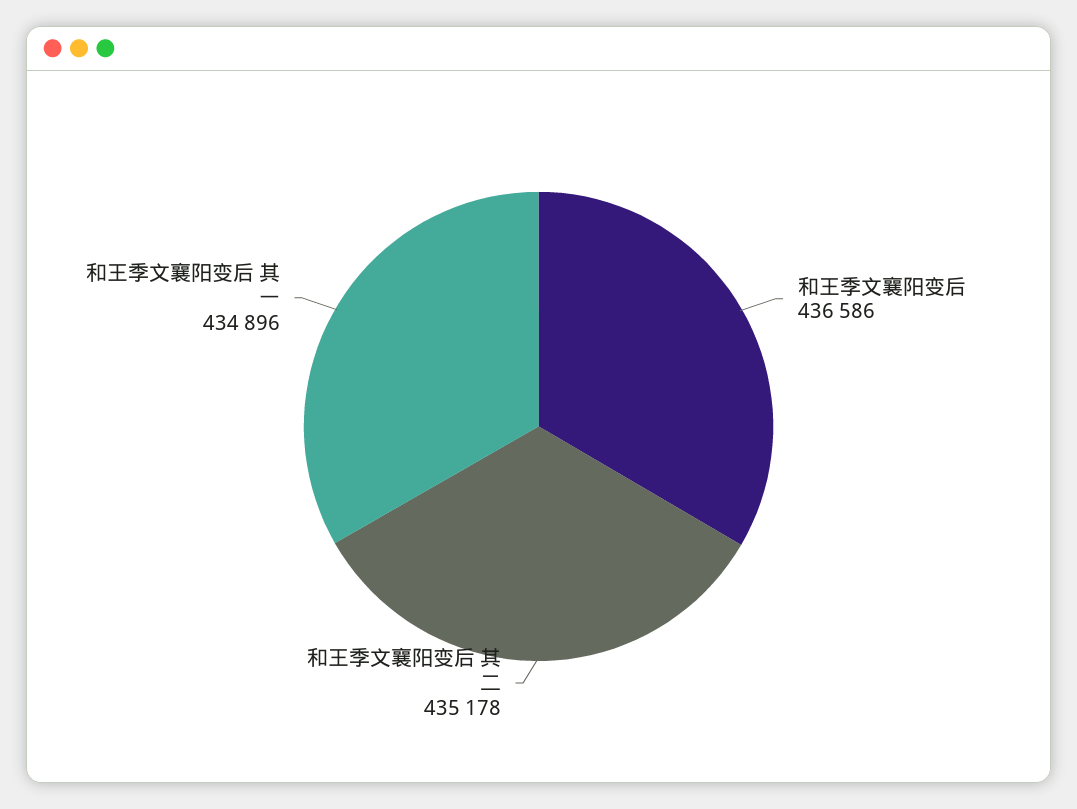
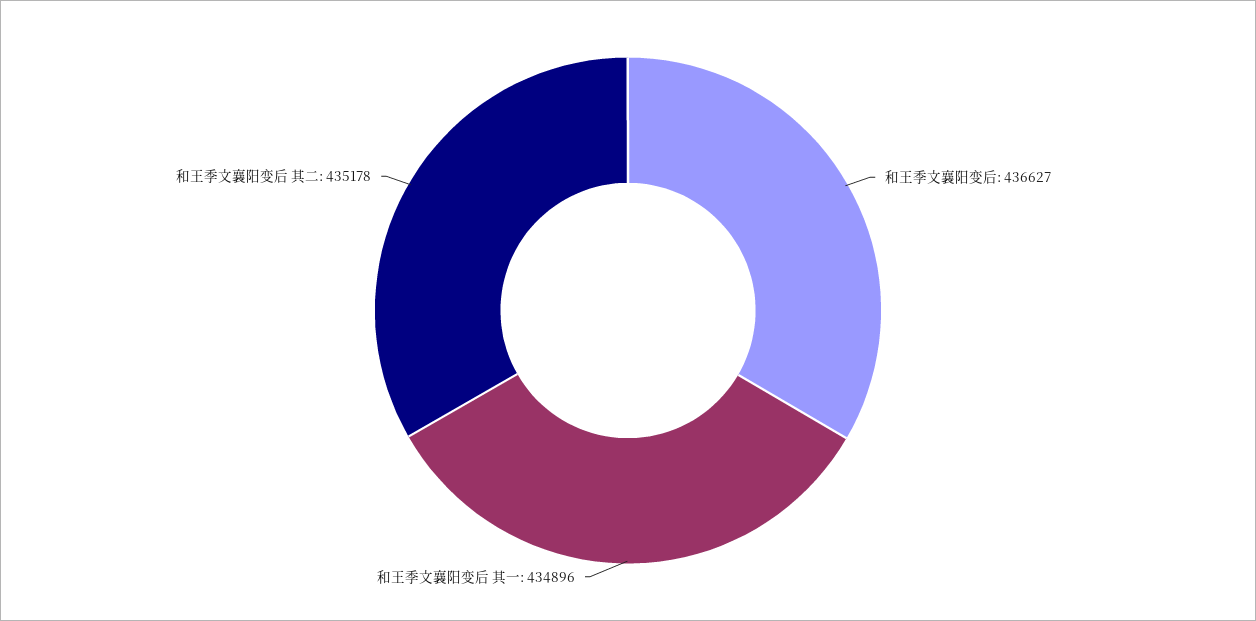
和王季文襄阳变后: 436586 -> 436627

